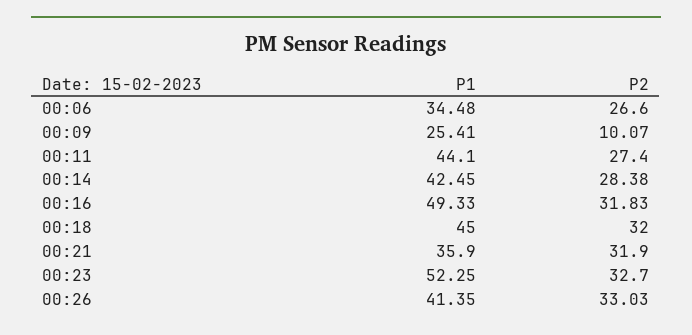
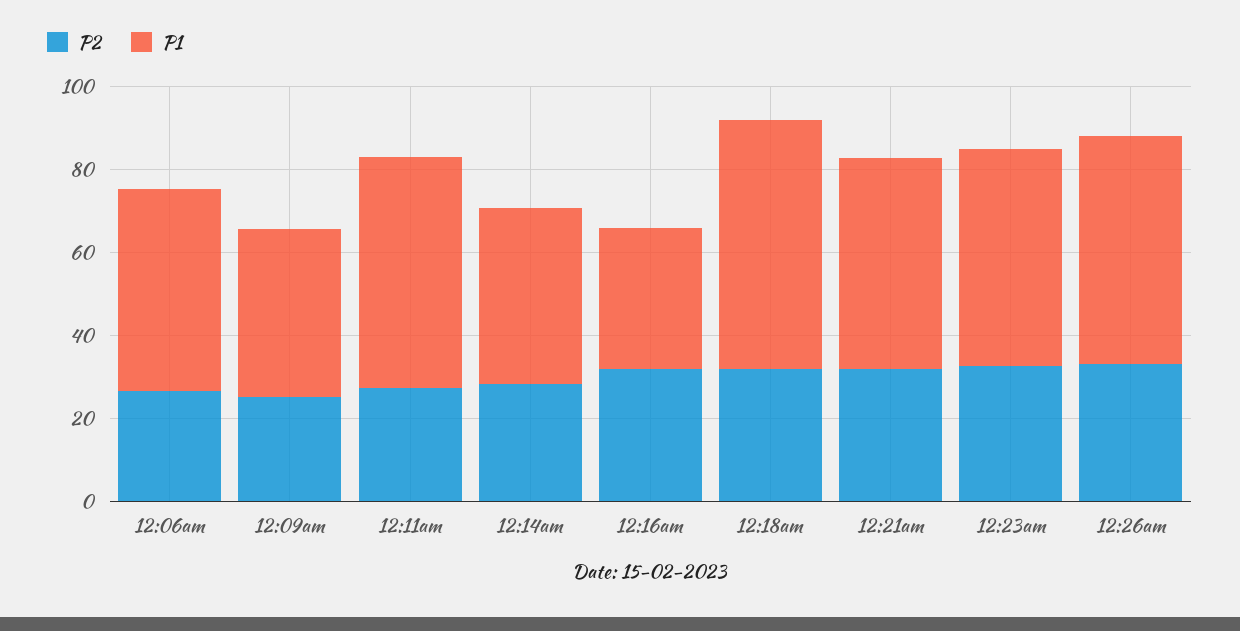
P1, 00:06: 34.48 -> 50
P1, 00:09: 25.41 -> 40
P2, 00:09: 10.07 -> 25
P1, 00:11: 44.1 -> 55
P1, 00:16: 49.33 -> 35
P1, 00:18: 45 -> 60
P1, 00:21: 35.9 -> 50
P1, 00:26: 41.35 -> 55

